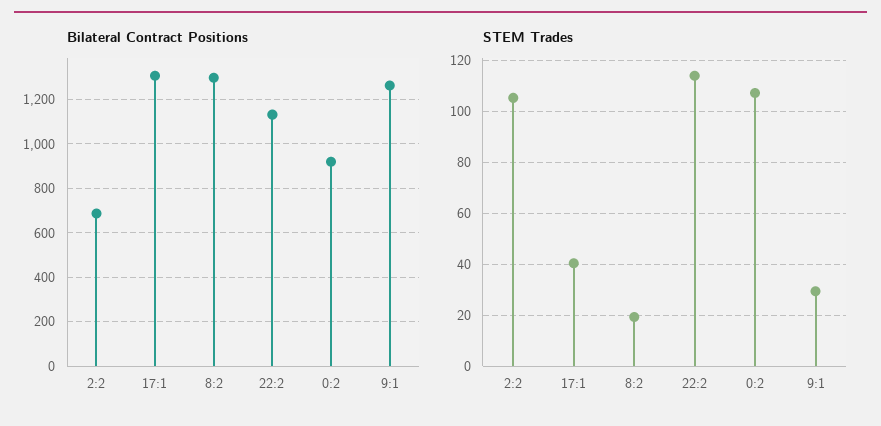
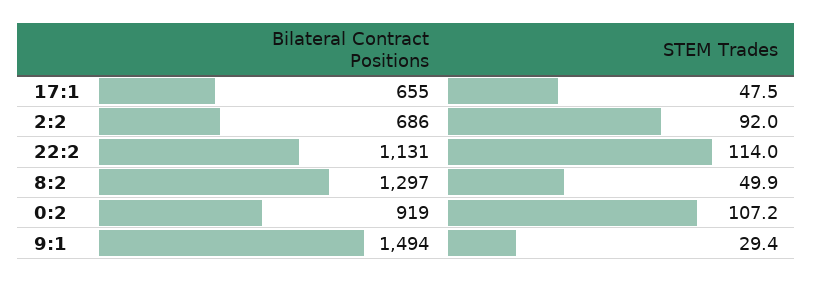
Bilateral Contract Positions, 17:1: 1300 -> 655
Bilateral Contract Positions, 9:1: 1250 -> 1494
STEM Trades, 2:2: 105 -> 92
STEM Trades, 17:1: 40 -> 47.5
STEM Trades, 8:2: 20 -> 49.9

